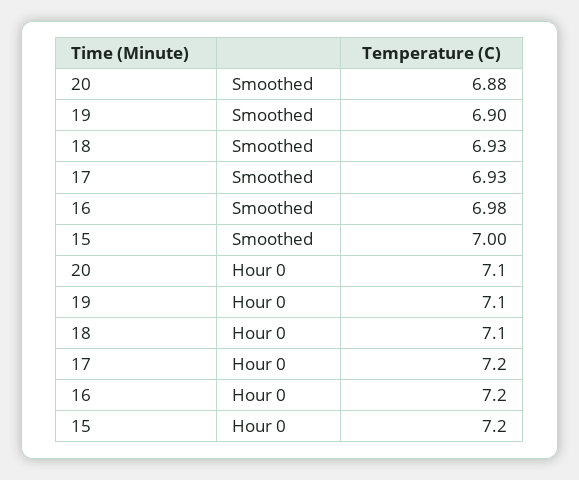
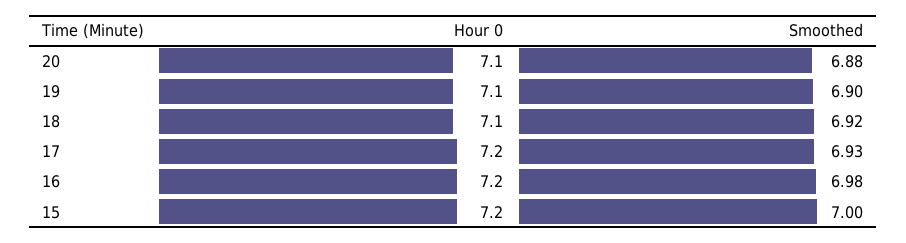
18, Smoothed: 6.93 -> 6.92

